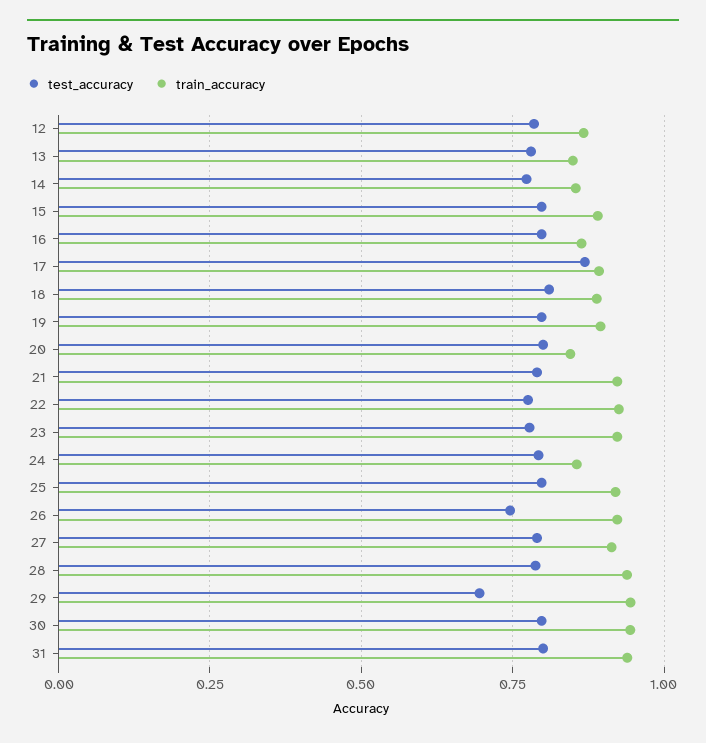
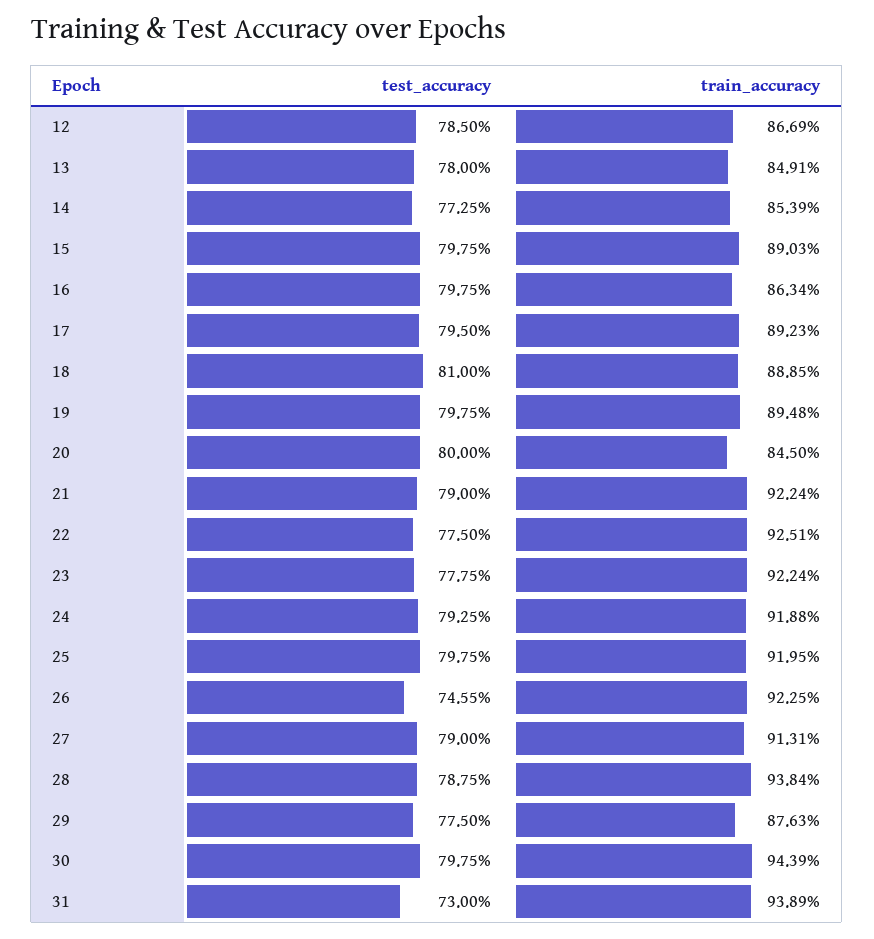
test_accuracy, 17: 0.875 -> 0.795
train_accuracy, 24: 0.85 -> 0.9188
test_accuracy, 29: 0.7 -> 0.775
train_accuracy, 29: 0.95 -> 0.8763
test_accuracy, 31: 0.8 -> 0.73

